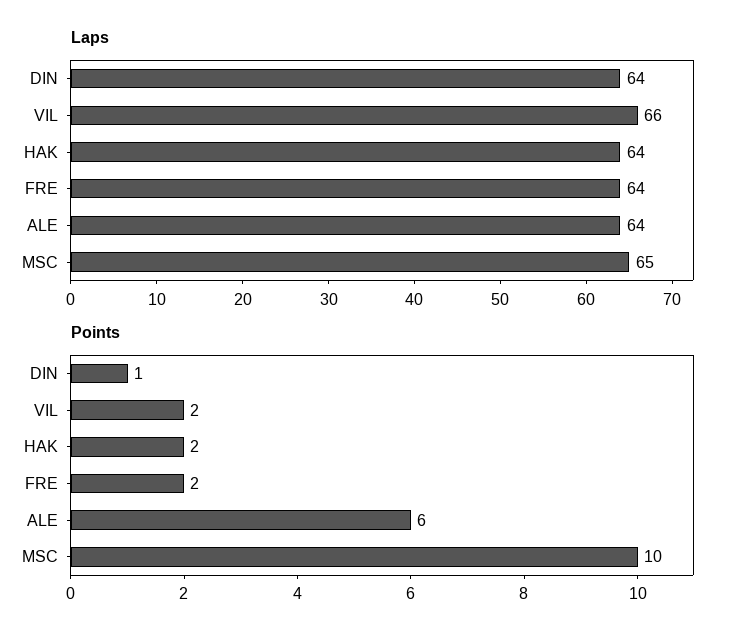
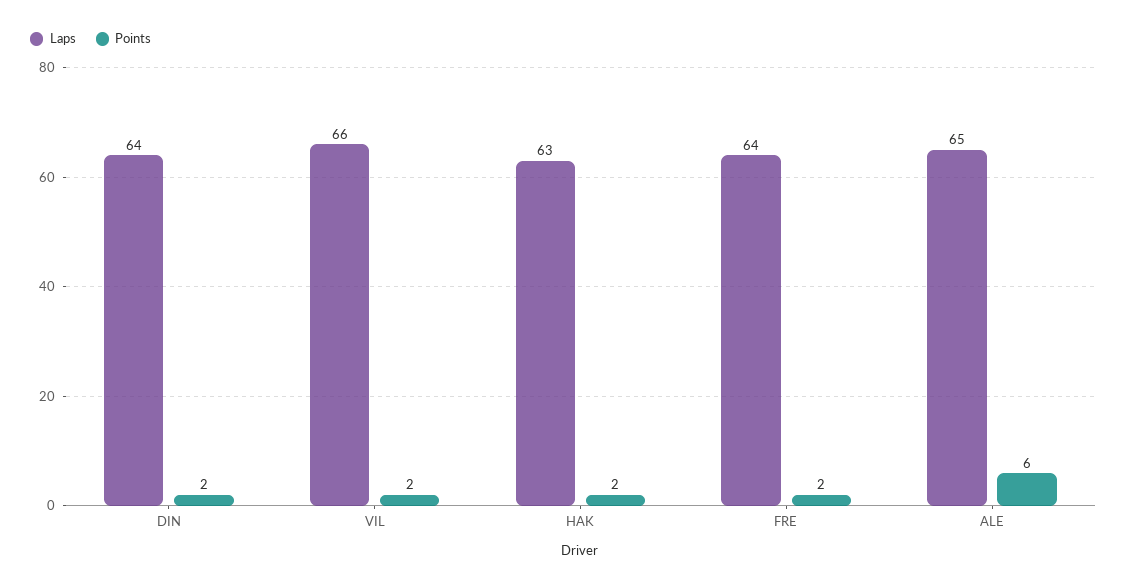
Laps, HAK: 64 -> 63
Laps, ALE: 64 -> 65
Laps, MSC: 65 -> none
Points, DIN: 1 -> 2
Points, MSC: 10 -> none

